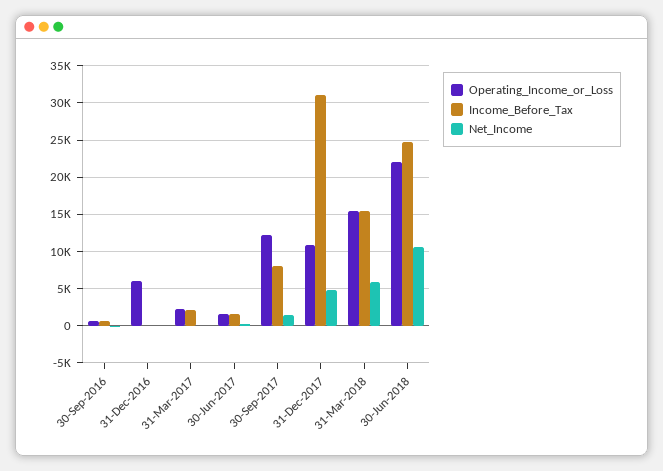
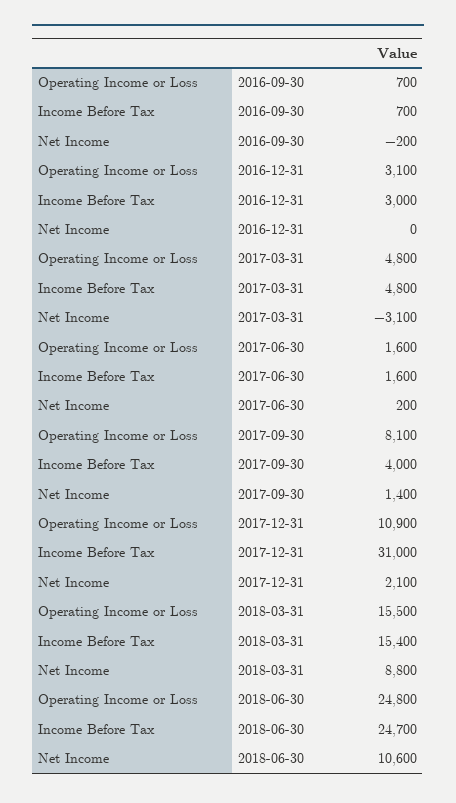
Operating_Income_or_Loss, 31-Dec-2016: 6000 -> 3100
Income_Before_Tax, 31-Dec-2016: 0 -> 3000
Operating_Income_or_Loss, 31-Mar-2017: 2000 -> 4800
Income_Before_Tax, 31-Mar-2017: 2000 -> 4800
Net_Income, 31-Mar-2017: 0 -> -3100
Operating_Income_or_Loss, 30-Sep-2017: 12000 -> 8100
Income_Before_Tax, 30-Sep-2017: 8000 -> 4000
Net_Income, 31-Dec-2017: 5000 -> 2100
Net_Income, 31-Mar-2018: 6000 -> 8800
Operating_Income_or_Loss, 30-Jun-2018: 22000 -> 24800

